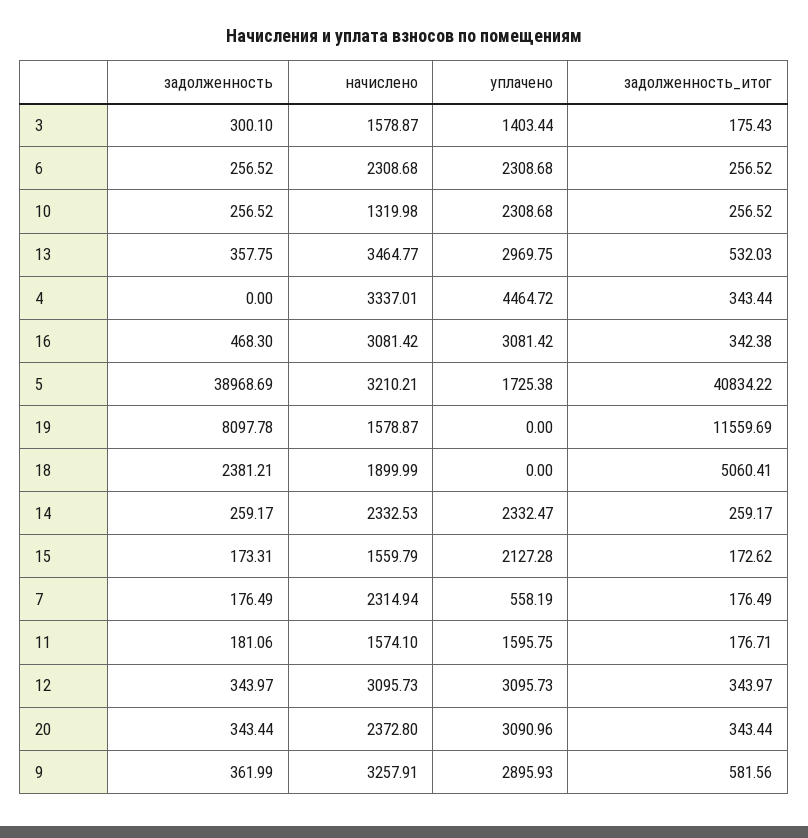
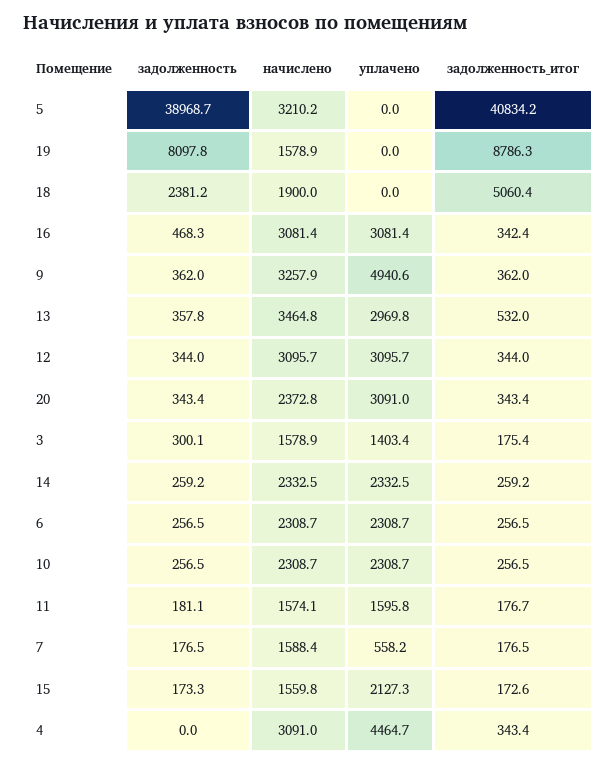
начислено, 10: 1319.98 -> 2308.7
начислено, 4: 3337.01 -> 3091
уплачено, 5: 1725.38 -> 0
задолженность_итог, 19: 11559.69 -> 8786.3
начислено, 7: 2314.94 -> 1588.4
уплачено, 9: 2895.93 -> 4940.6
задолженность_итог, 9: 581.56 -> 362

